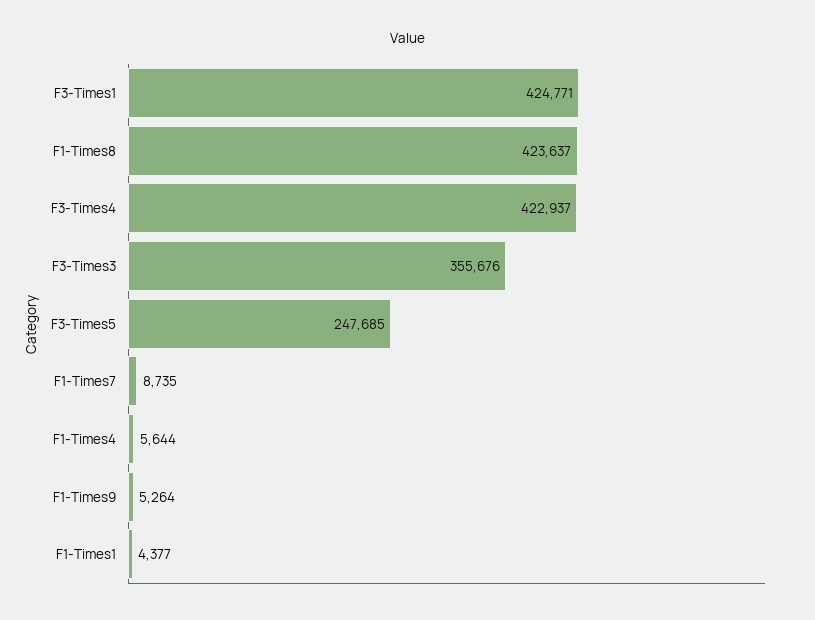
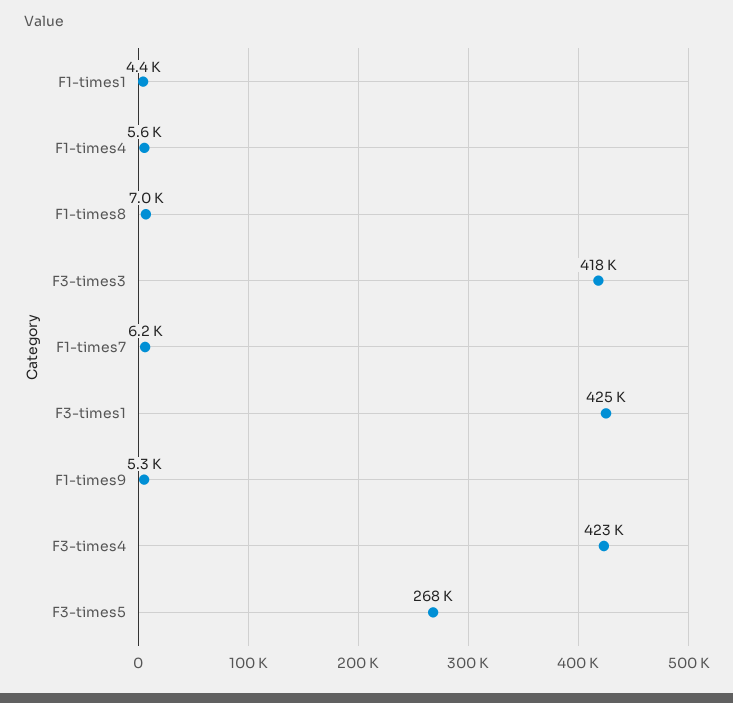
F1-Times8: 423637 -> 7000
F3-Times3: 355676 -> 418000
F3-Times5: 247685 -> 268000
F1-Times7: 8735 -> 6200

